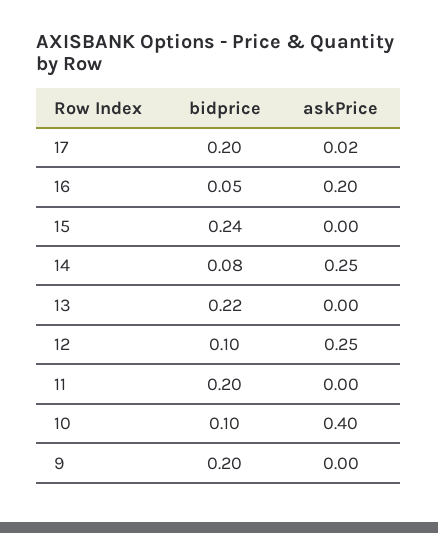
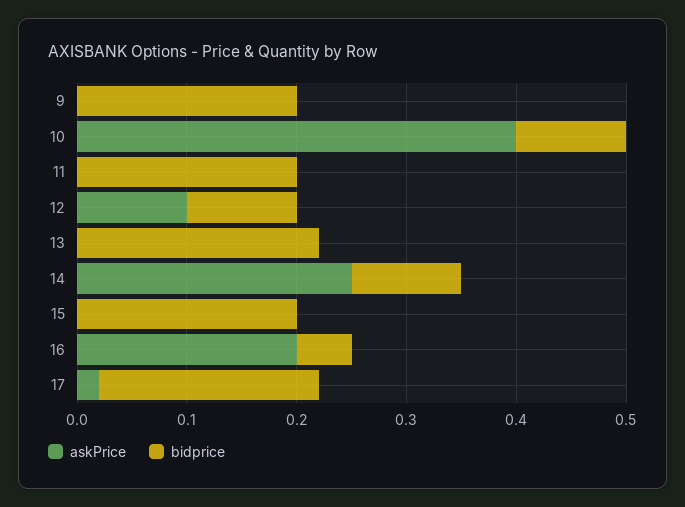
bidprice, 15: 0.24 -> 0.2
bidprice, 14: 0.08 -> 0.1
askPrice, 12: 0.25 -> 0.1

